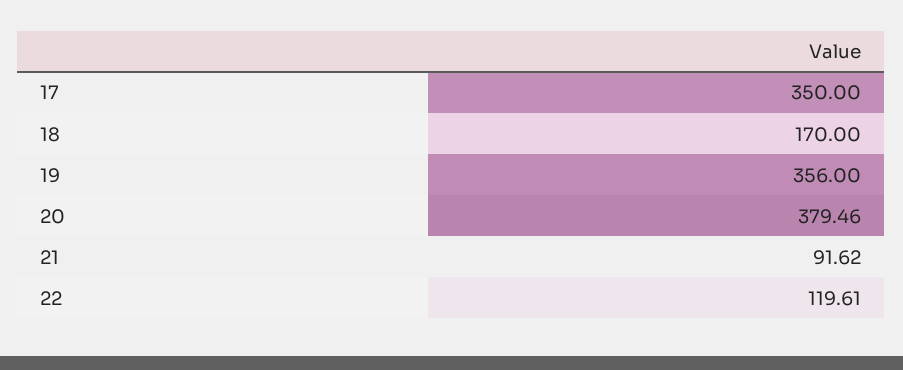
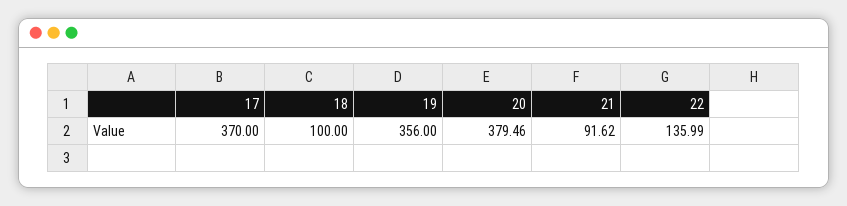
17: 350 -> 370
18: 170 -> 100
22: 119.61 -> 135.99

